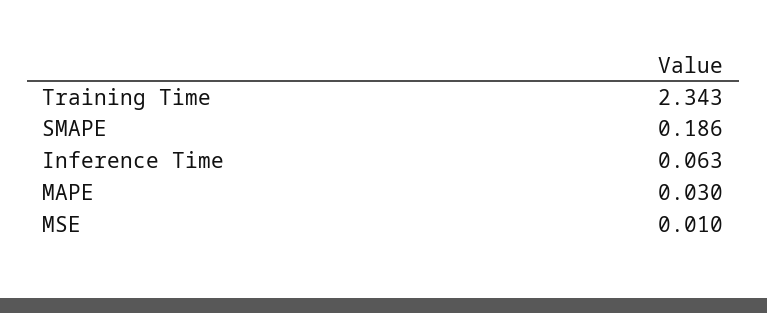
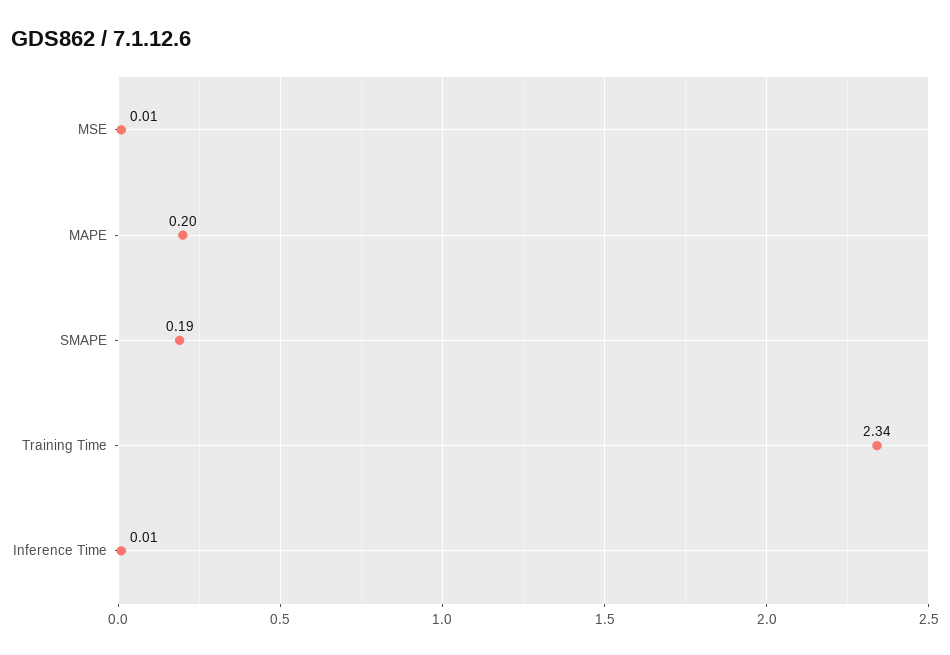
Inference Time: 0.063 -> 0.01
MAPE: 0.03 -> 0.2

